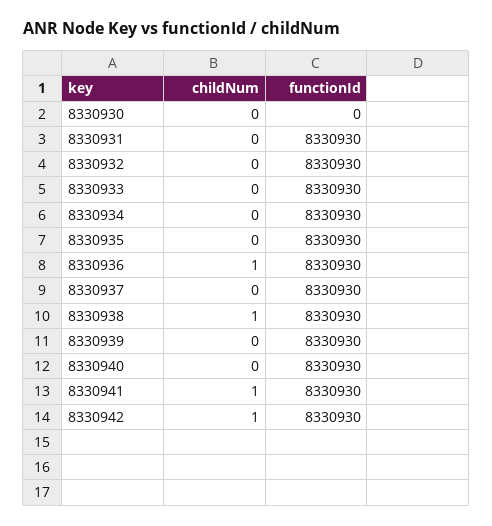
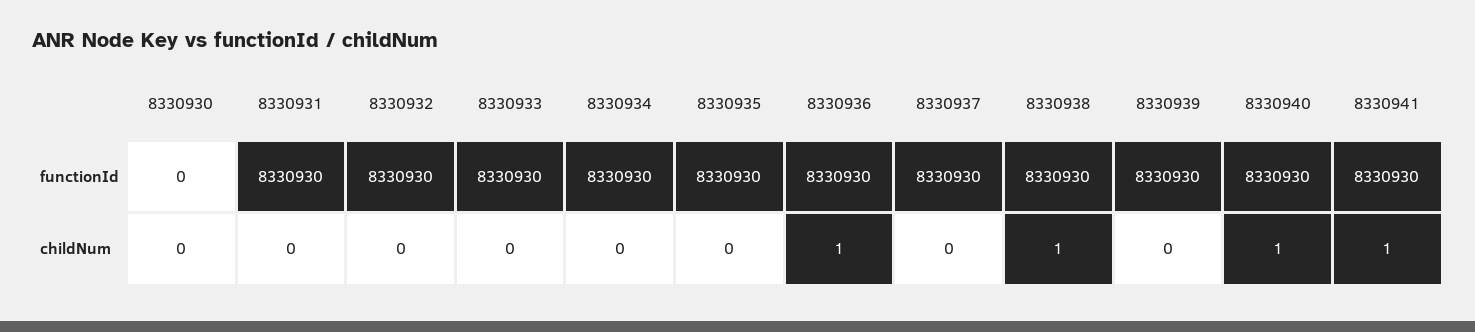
childNum, 8330940: 0 -> 1
childNum, 8330942: 1 -> none
functionId, 8330942: 8330930 -> none

